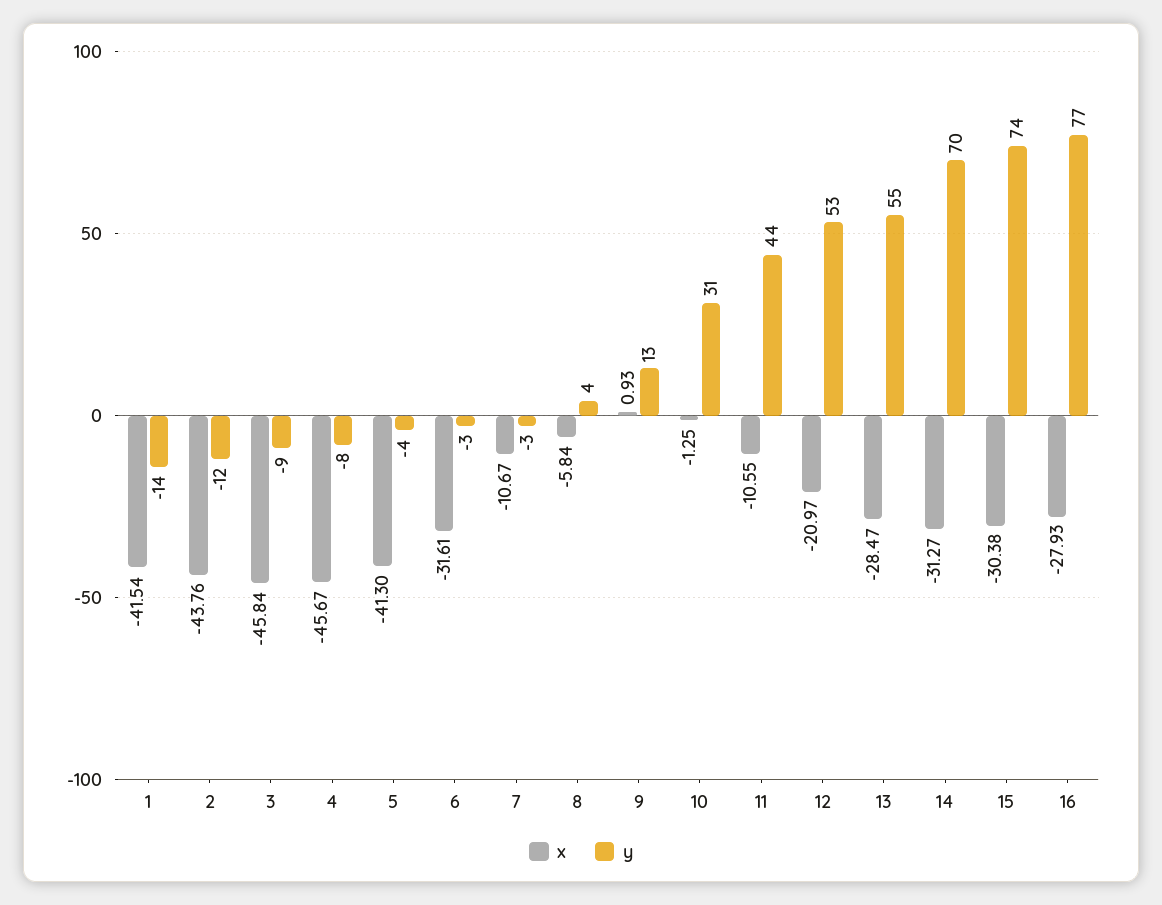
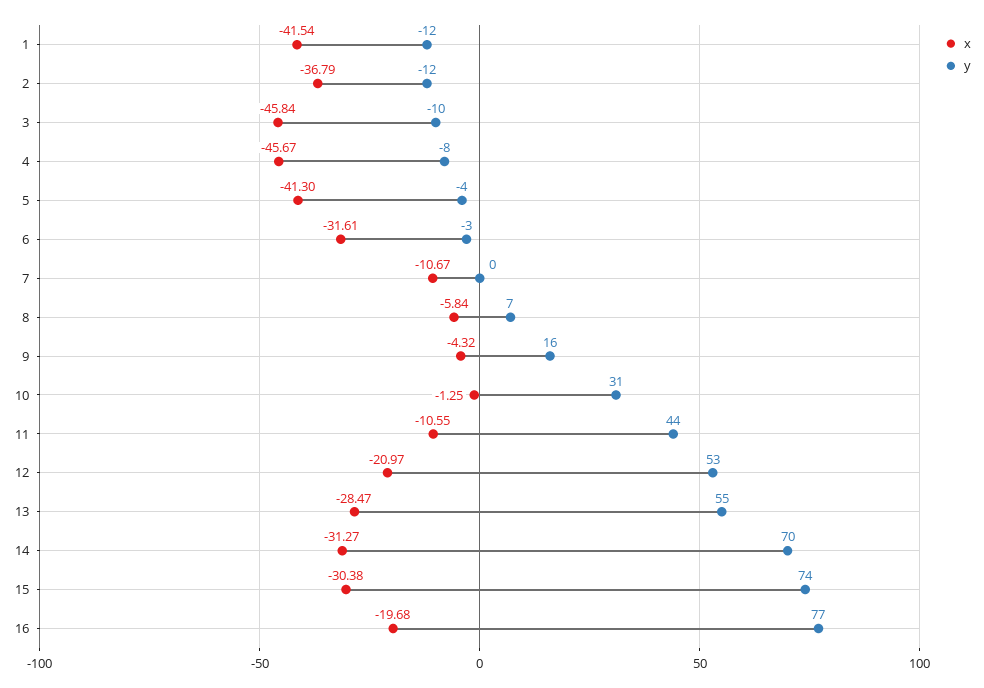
y, 1: -14 -> -12
x, 2: -43.76 -> -36.79
y, 3: -9 -> -10
y, 7: -3 -> 0
y, 8: 4 -> 7
x, 9: 0.93 -> -4.32
y, 9: 13 -> 16
x, 16: -27.93 -> -19.68

